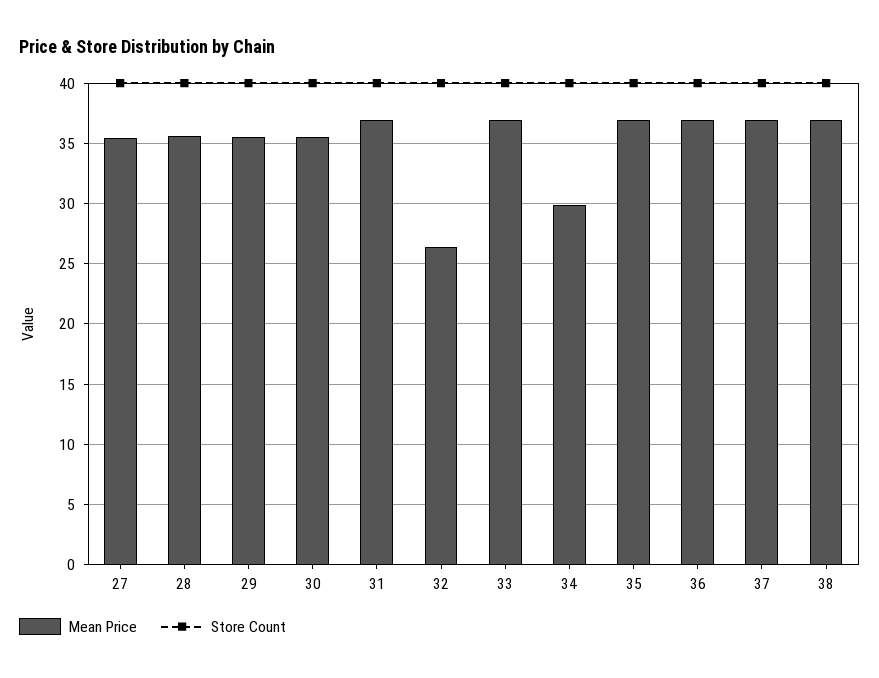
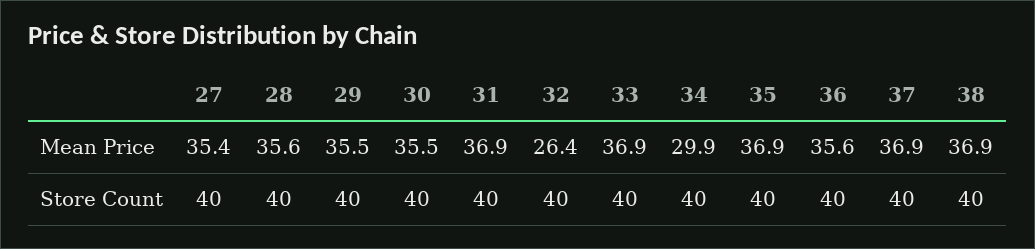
Mean Price, 36: 37 -> 35.6

